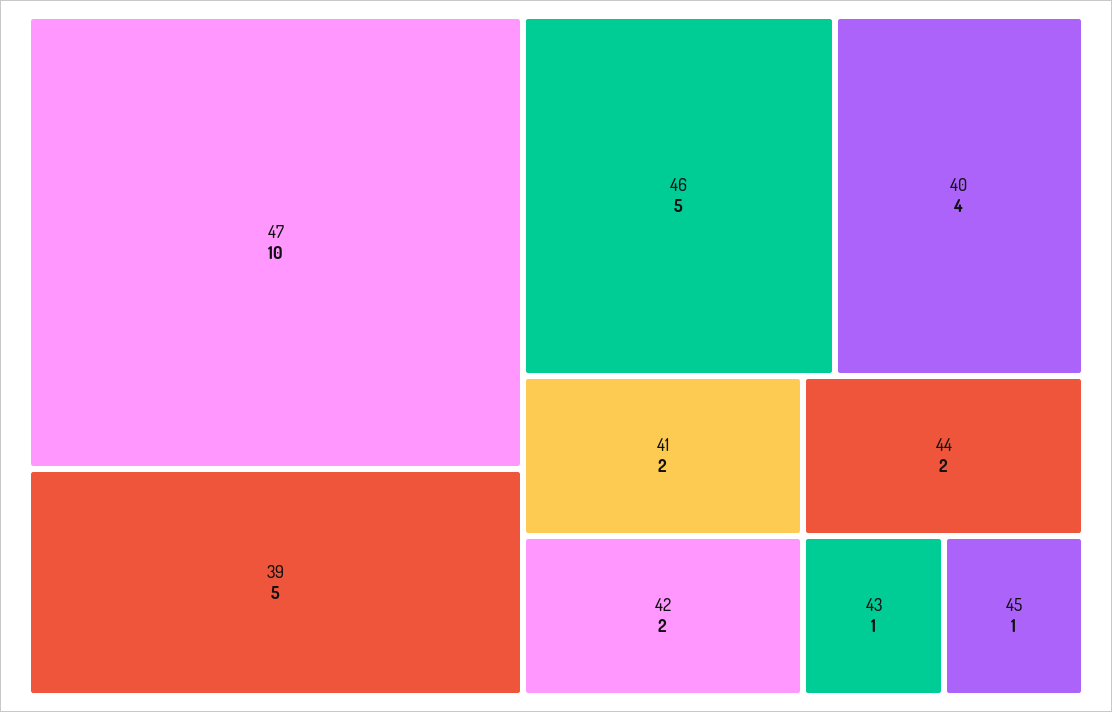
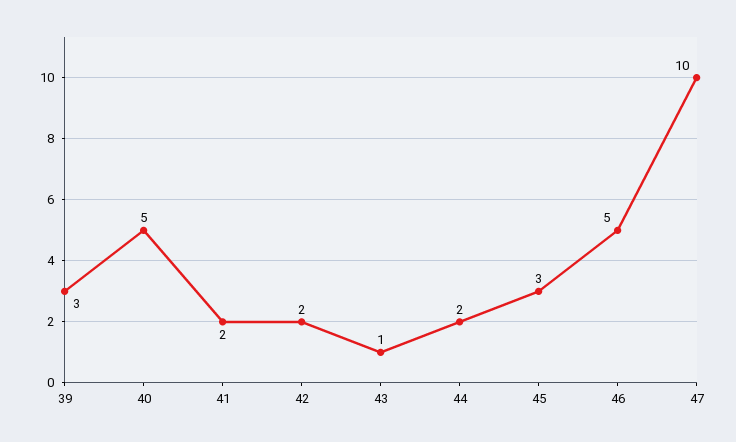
39: 5 -> 3
40: 4 -> 5
45: 1 -> 3

